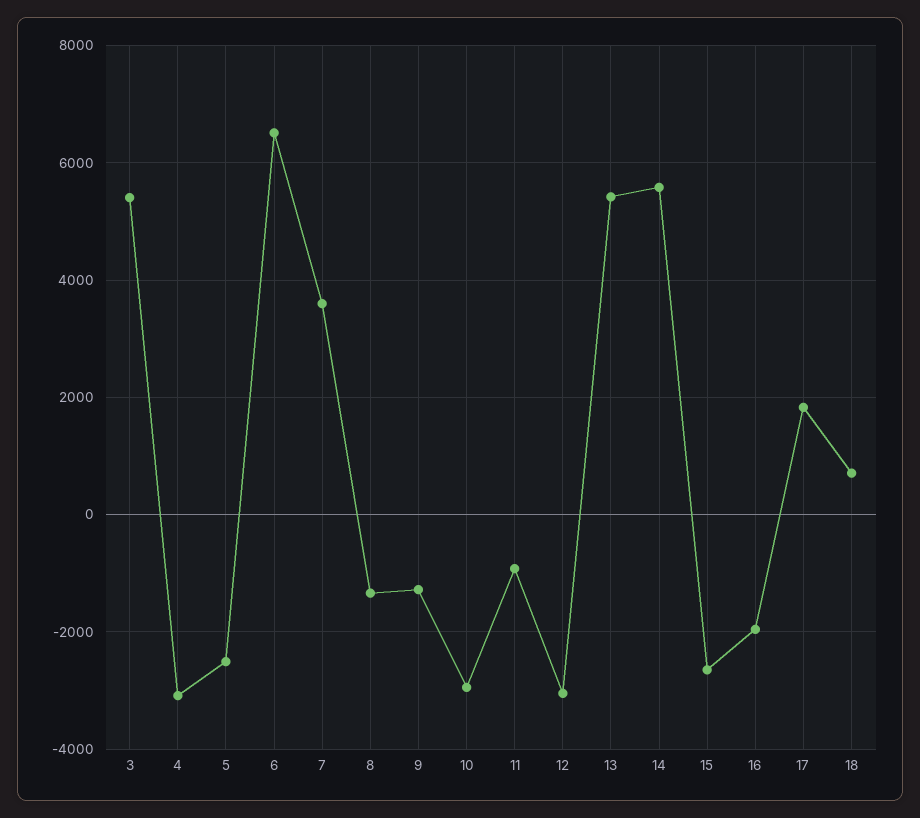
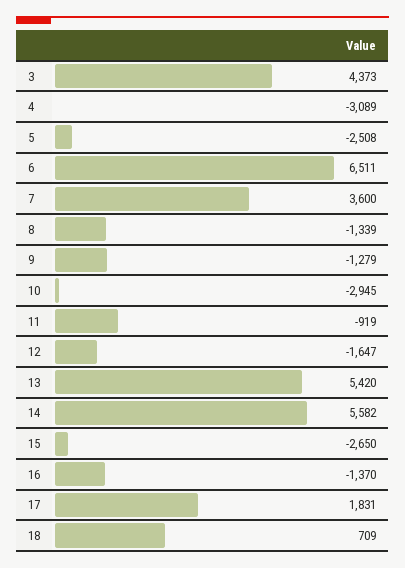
3: 5400 -> 4373
12: -3000 -> -1647
16: -2000 -> -1370

